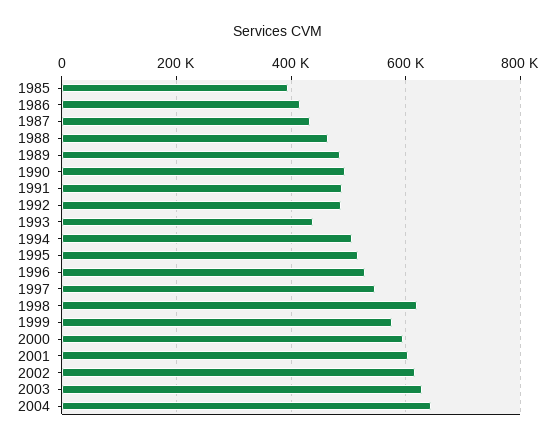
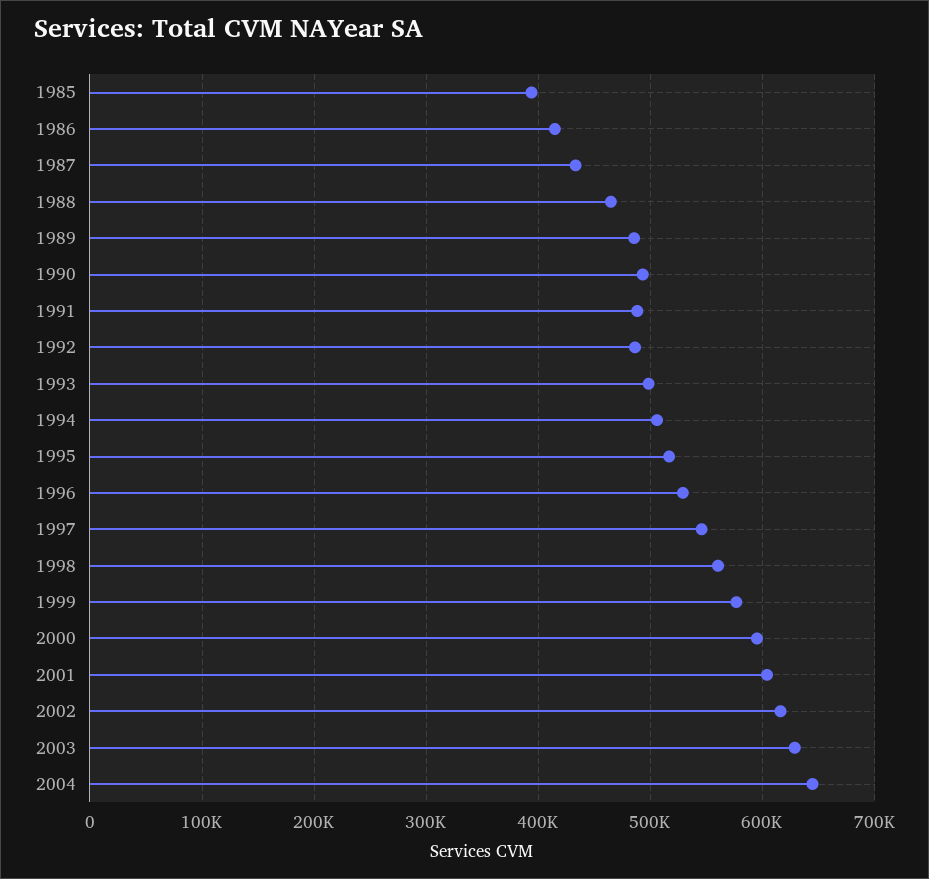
1993: 440000 -> 500000
1998: 620000 -> 560000

